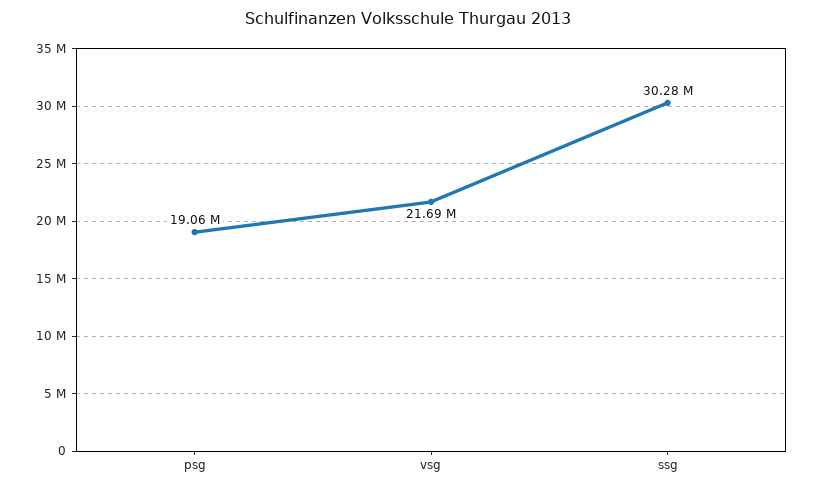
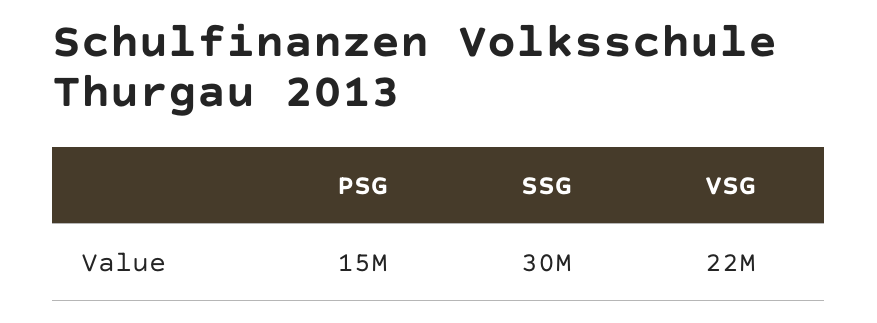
psg: 19060000 -> 15000000

